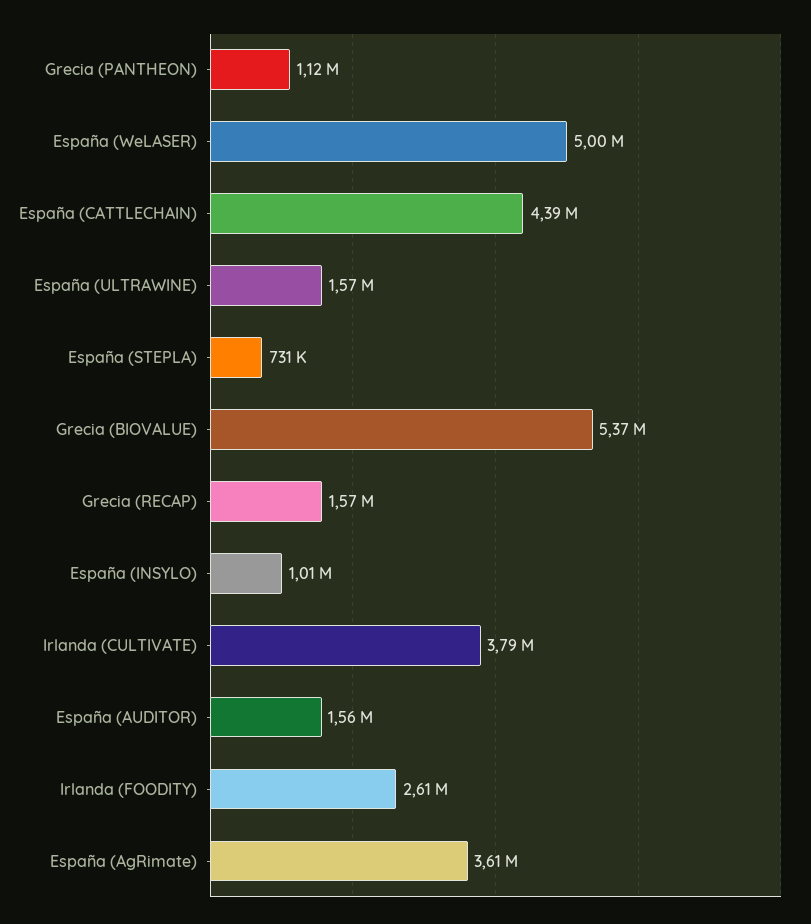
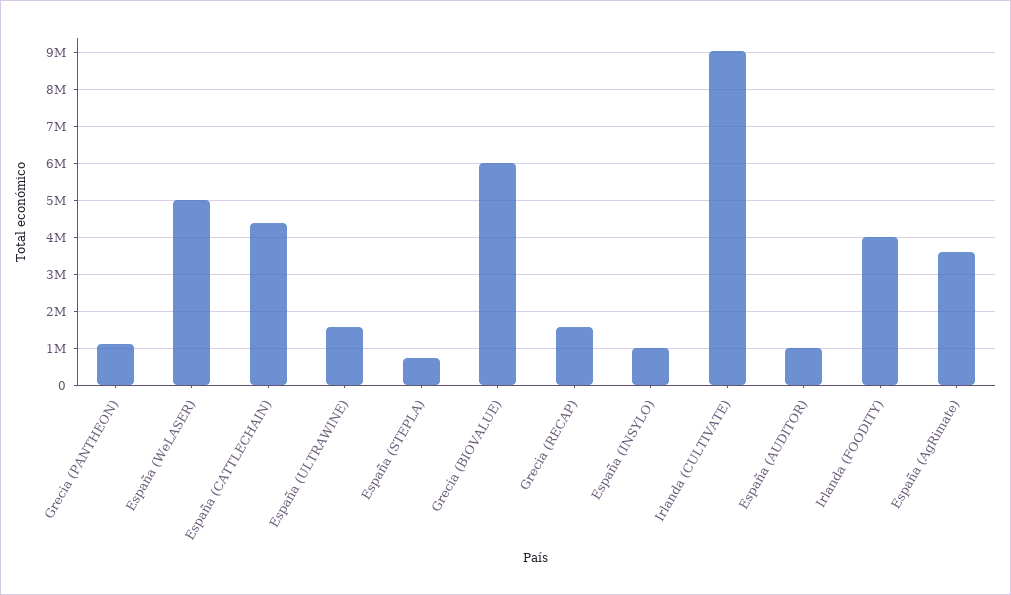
Grecia (BIOVALUE): 5370000 -> 6000000
Irlanda (CULTIVATE): 3790000 -> 9000000
España (AUDITOR): 1560000 -> 1000000
Irlanda (FOODITY): 2610000 -> 4000000

